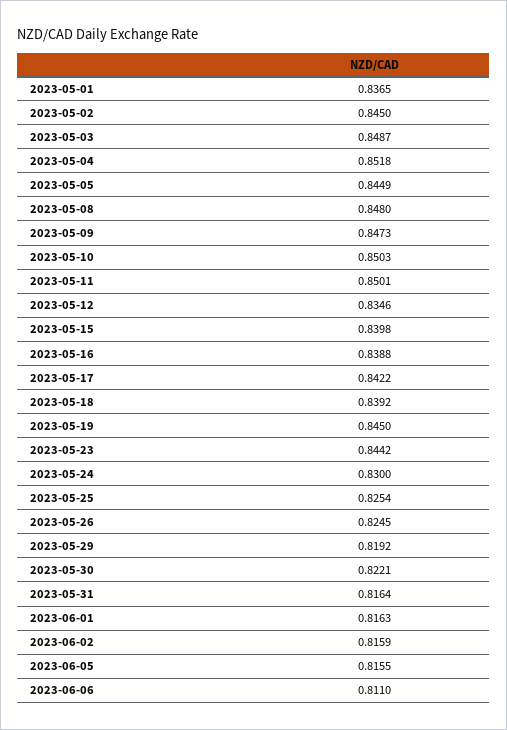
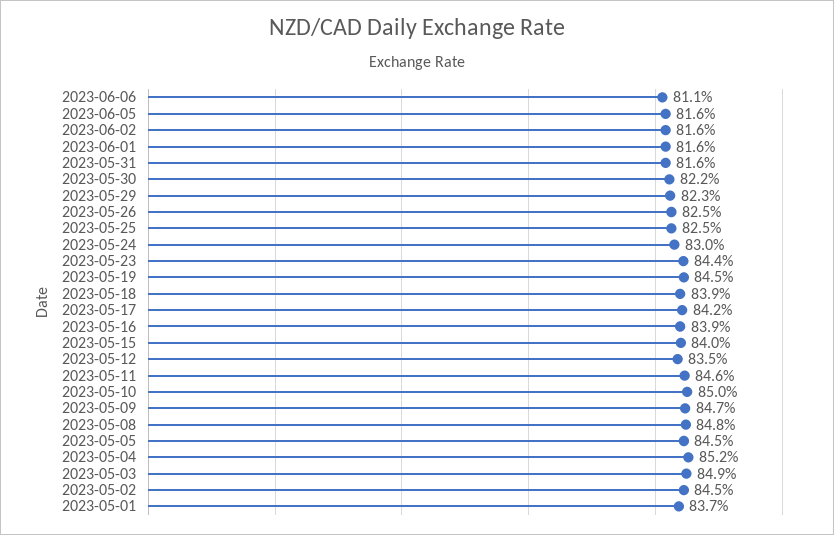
2023-05-11: 0.8501 -> 0.846
2023-05-29: 0.8192 -> 0.823

